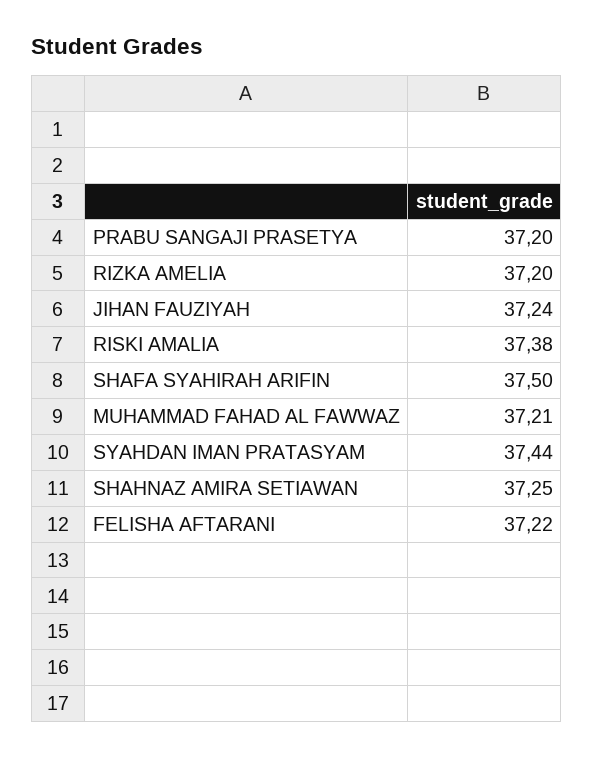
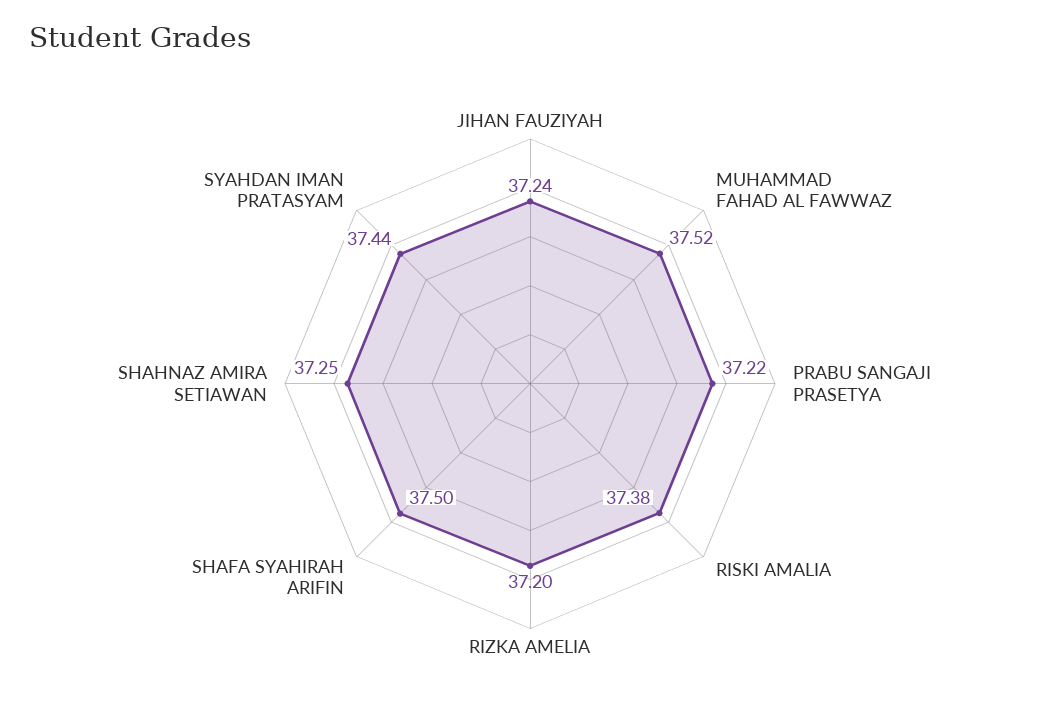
PRABU SANGAJI PRASETYA: 37.2 -> 37.22
MUHAMMAD FAHAD AL FAWWAZ: 37.21 -> 37.52
FELISHA AFTARANI: 37.22 -> none

